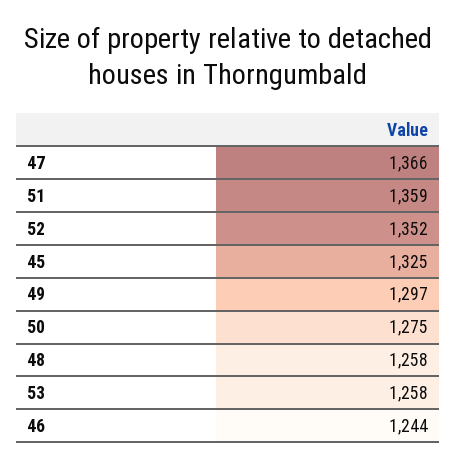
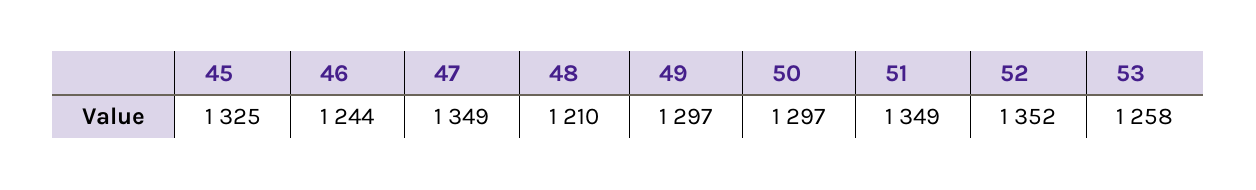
47: 1366 -> 1349
51: 1359 -> 1349
50: 1275 -> 1297
48: 1258 -> 1210

